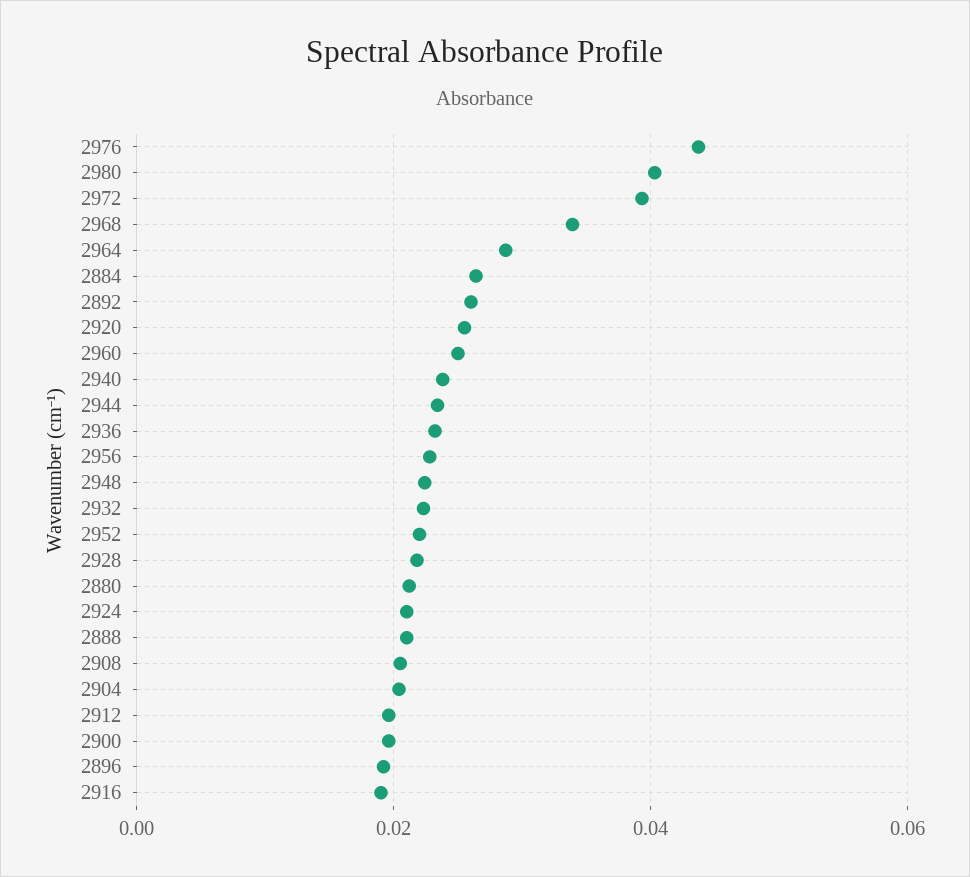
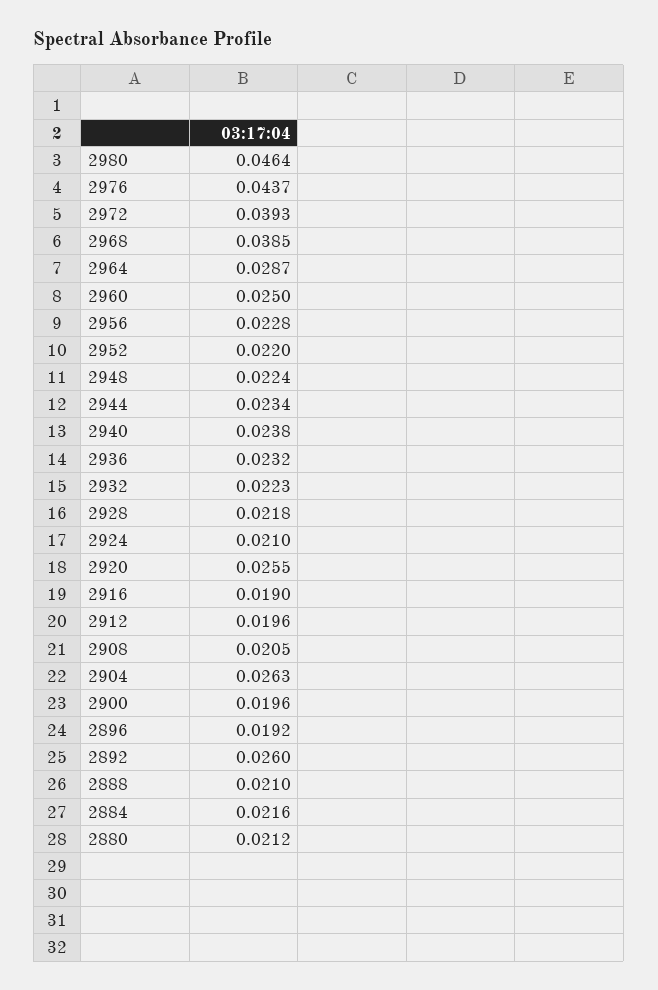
2980: 0.04 -> 0.0464
2968: 0.034 -> 0.0385
2884: 0.026 -> 0.0216
2904: 0.02 -> 0.0263

